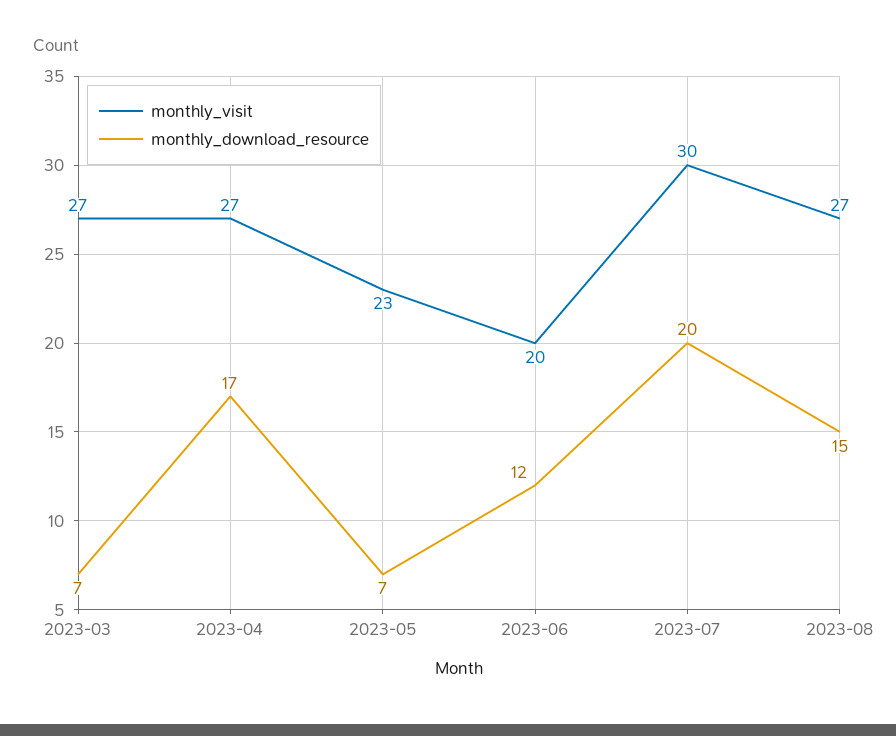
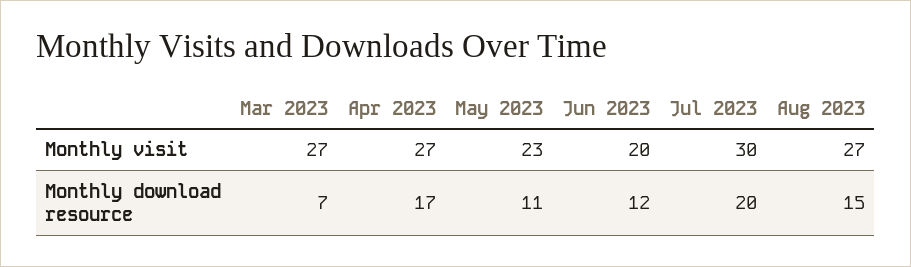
monthly_download_resource, 2023-05: 7 -> 11

